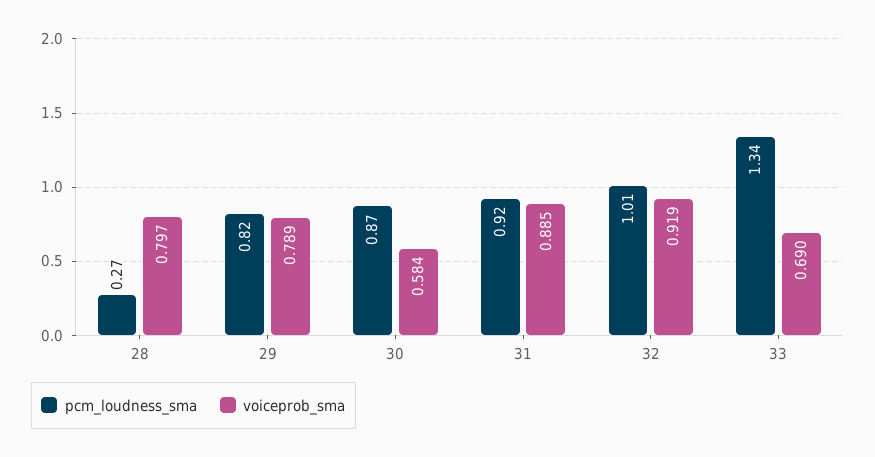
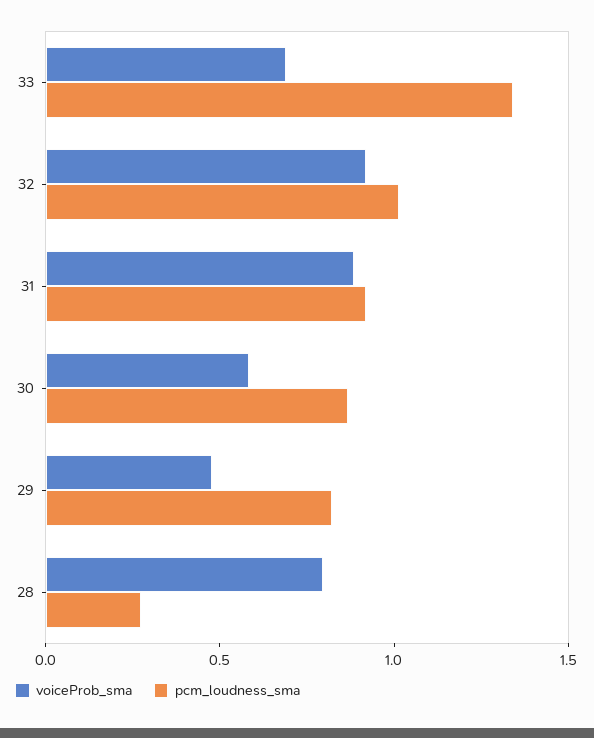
voiceprob_sma, 29: 0.789 -> 0.5

